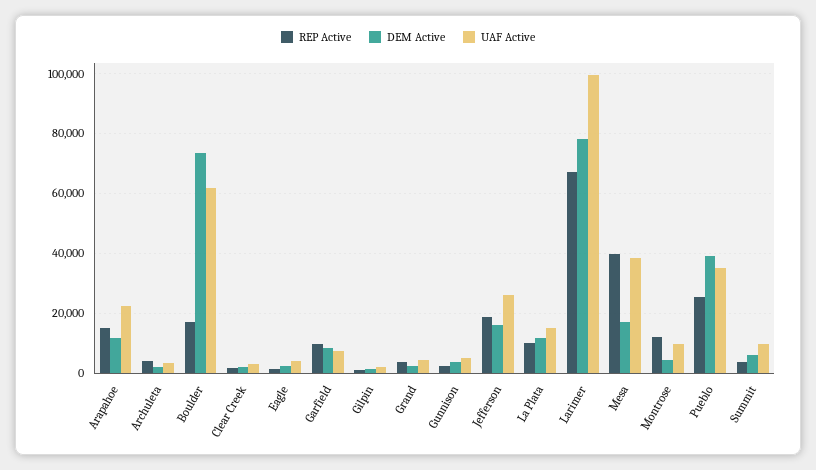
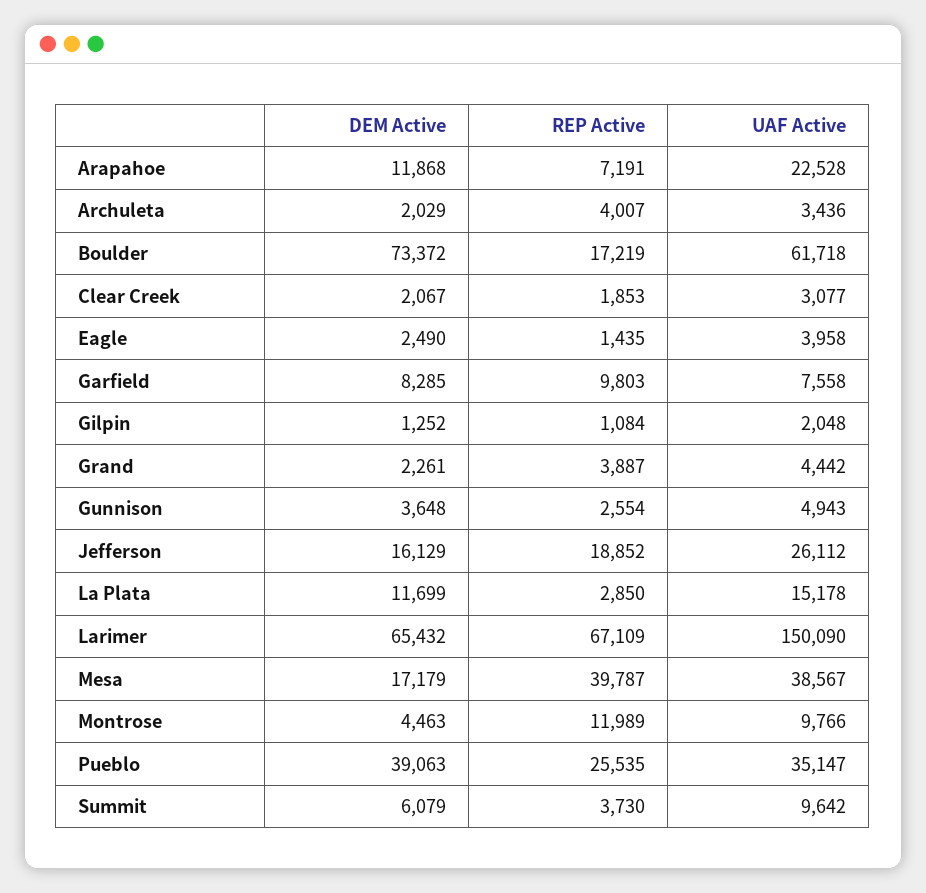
REP Active, Arapahoe: 15000 -> 7191
REP Active, La Plata: 10000 -> 2850
DEM Active, Larimer: 77500 -> 65432
UAF Active, Larimer: 100000 -> 150090

